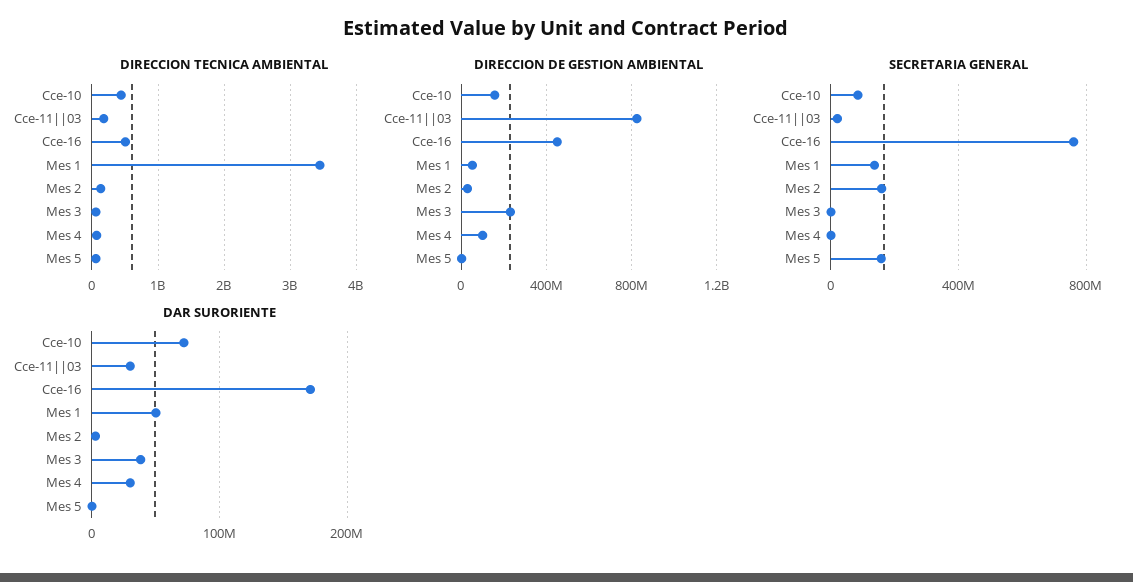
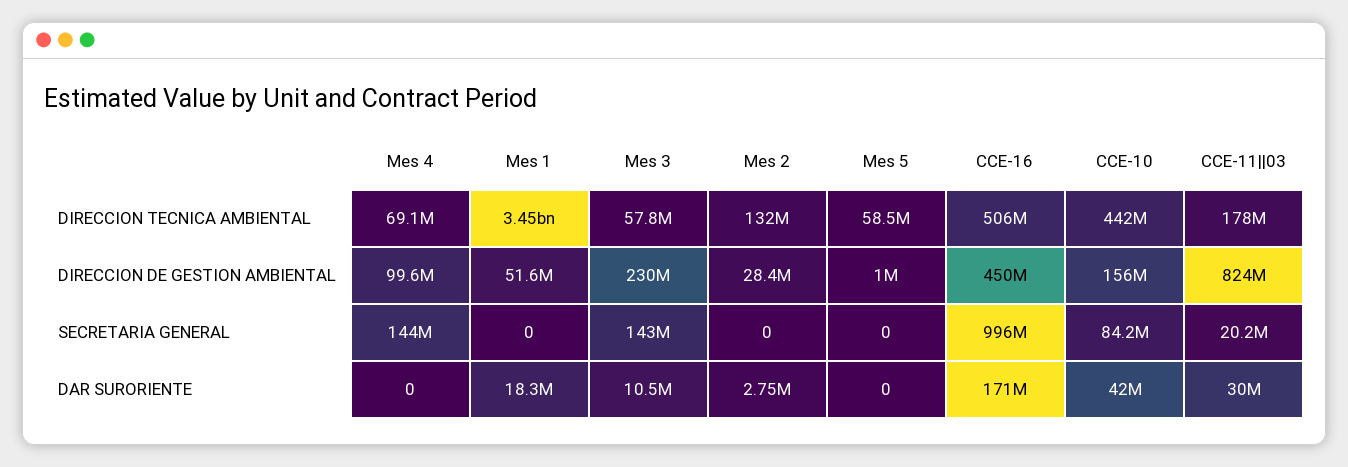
SECRETARIA GENERAL, Cce-16: 750000000 -> 996000000
SECRETARIA GENERAL, Mes 1: 150000000 -> 0
SECRETARIA GENERAL, Mes 2: 150000000 -> 0
SECRETARIA GENERAL, Mes 3: 0 -> 143000000
SECRETARIA GENERAL, Mes 4: 0 -> 144000000
SECRETARIA GENERAL, Mes 5: 150000000 -> 0
DAR SURORIENTE, Cce-10: 70000000 -> 42000000
DAR SURORIENTE, Mes 1: 50000000 -> 18300000
DAR SURORIENTE, Mes 3: 40000000 -> 10500000
DAR SURORIENTE, Mes 4: 30000000 -> 0

